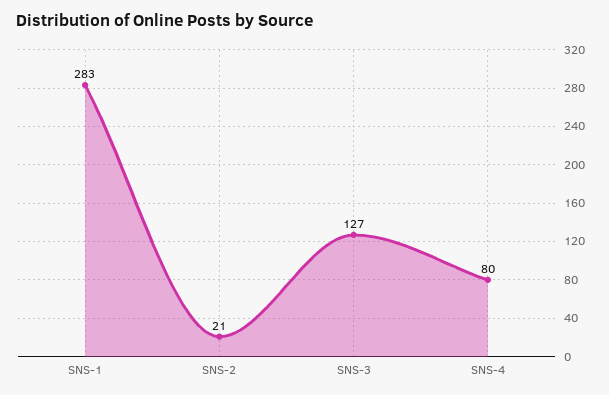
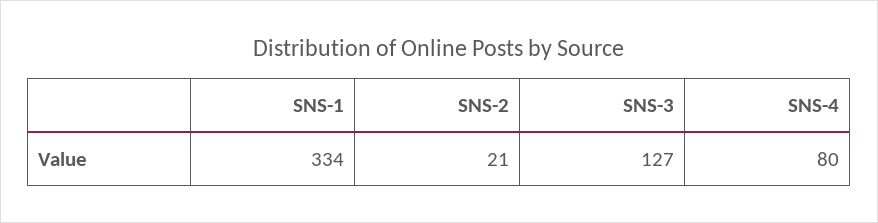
SNS-1: 283 -> 334

